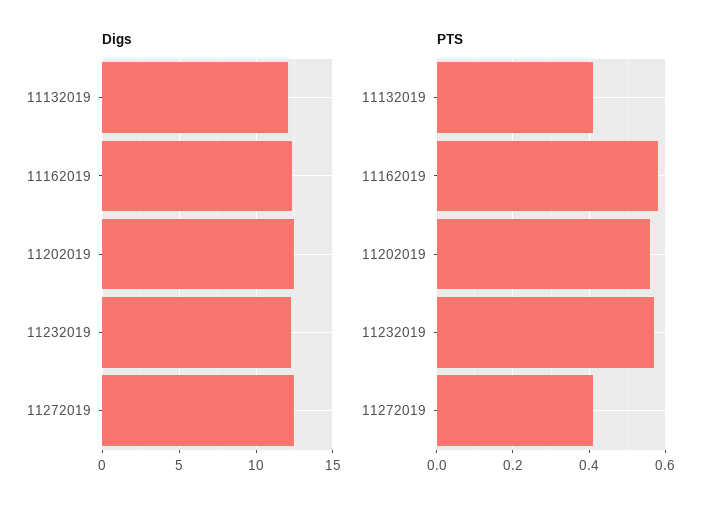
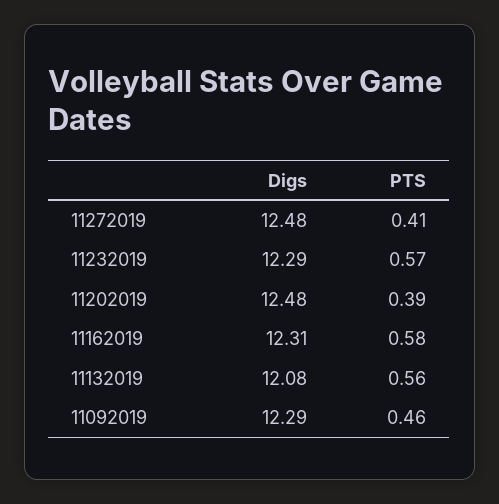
PTS, 11132019: 0.4 -> 0.56
PTS, 11202019: 0.55 -> 0.39
Digs, 11092019: none -> 12.29
PTS, 11092019: none -> 0.46

